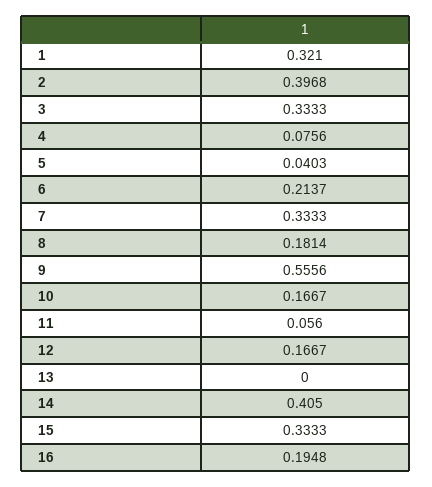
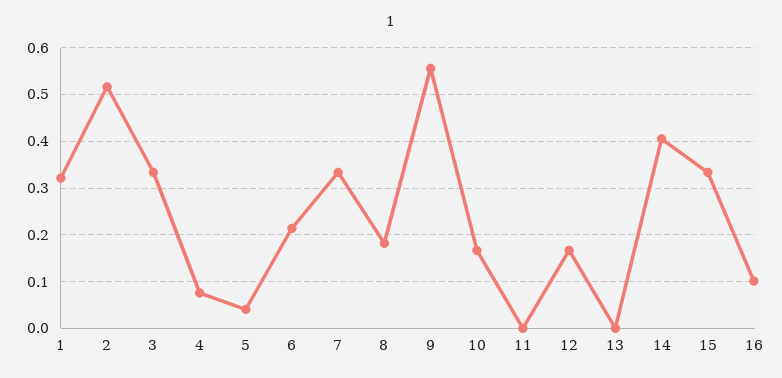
2: 0.3968 -> 0.52
11: 0.056 -> 0
16: 0.1948 -> 0.1

